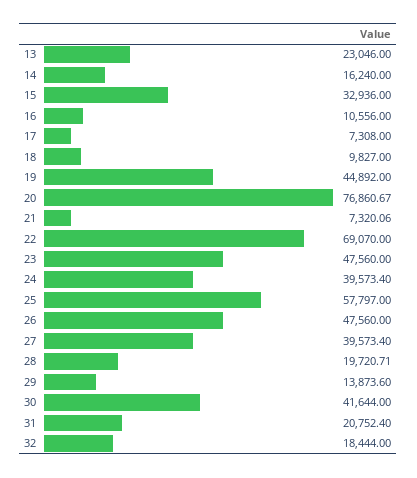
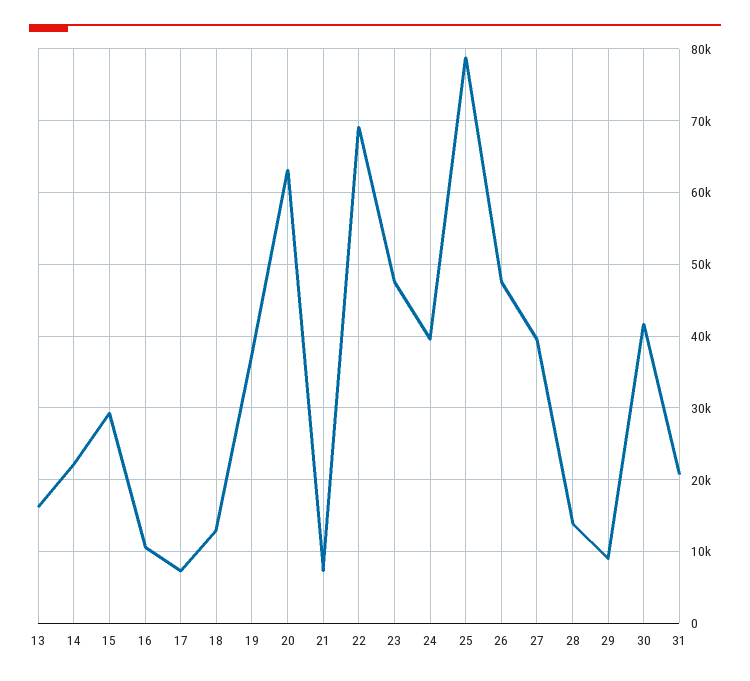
13: 23046 -> 16000
14: 16240 -> 22000
15: 32936 -> 29000
18: 9827 -> 13000
19: 44892 -> 37000
20: 76860.67 -> 63000
25: 57797 -> 79000
28: 19720.71 -> 14000
29: 13873.6 -> 9000
32: 18444 -> none

